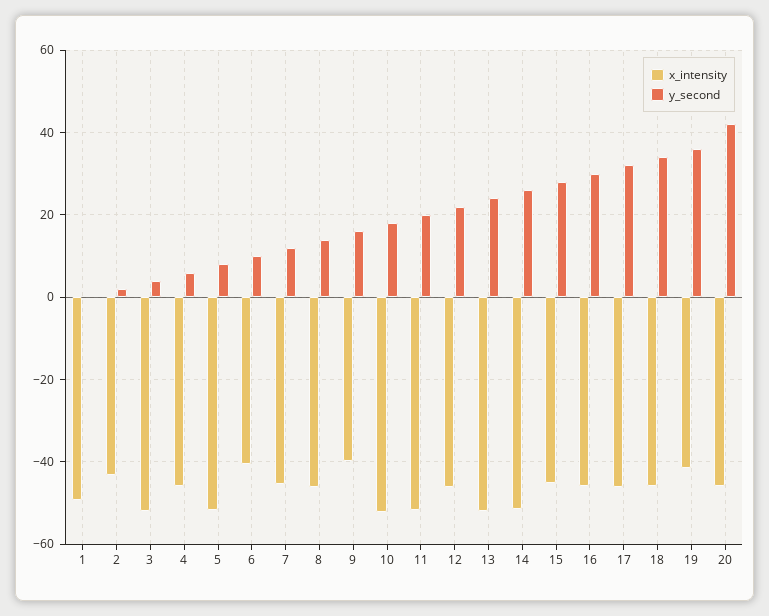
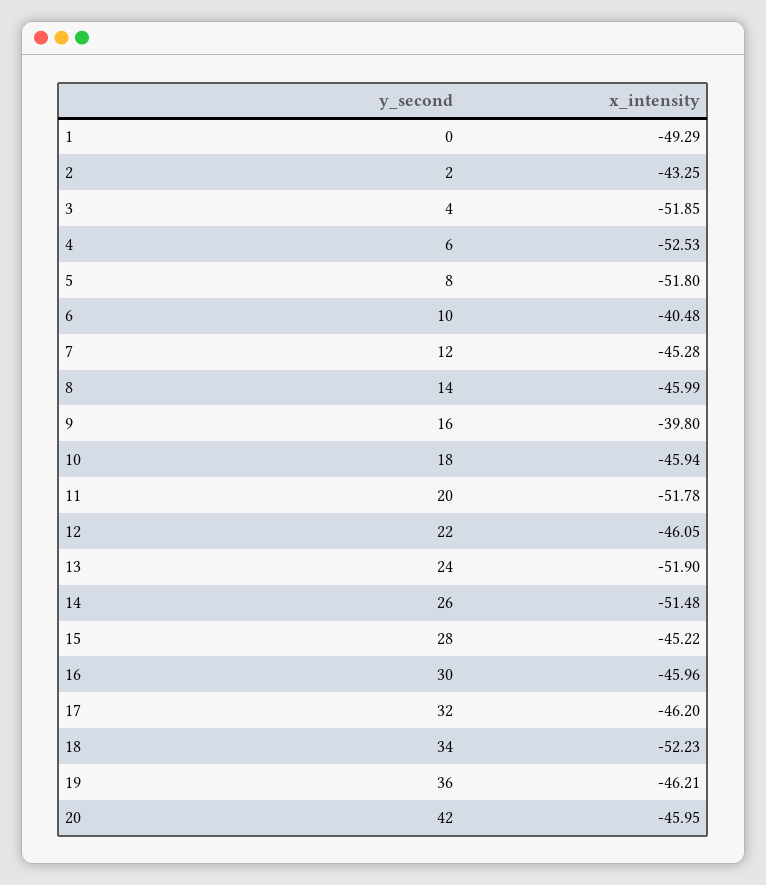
x_intensity, 4: -46 -> -52.53
x_intensity, 10: -52 -> -45.94
x_intensity, 18: -46 -> -52.23
x_intensity, 19: -42 -> -46.21

